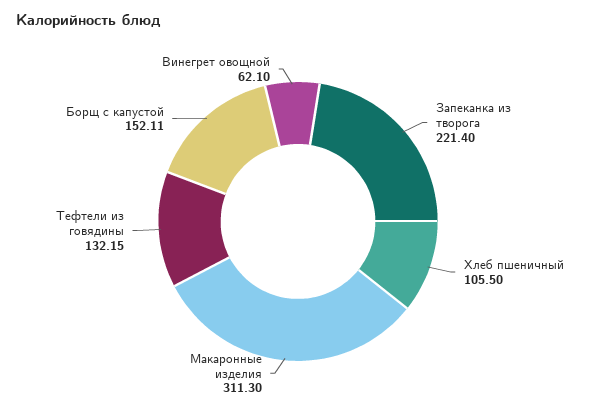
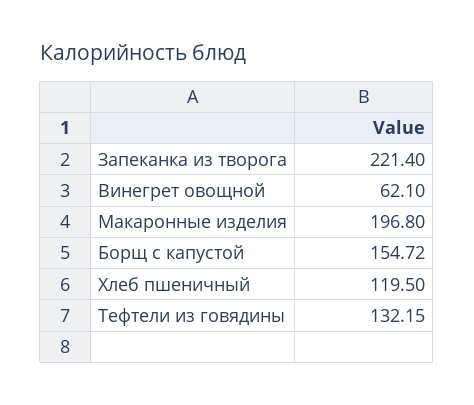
Хлеб пшеничный: 105.5 -> 119.5
Макаронные изделия: 311.3 -> 196.8
Борщ с капустой: 152.11 -> 154.72

